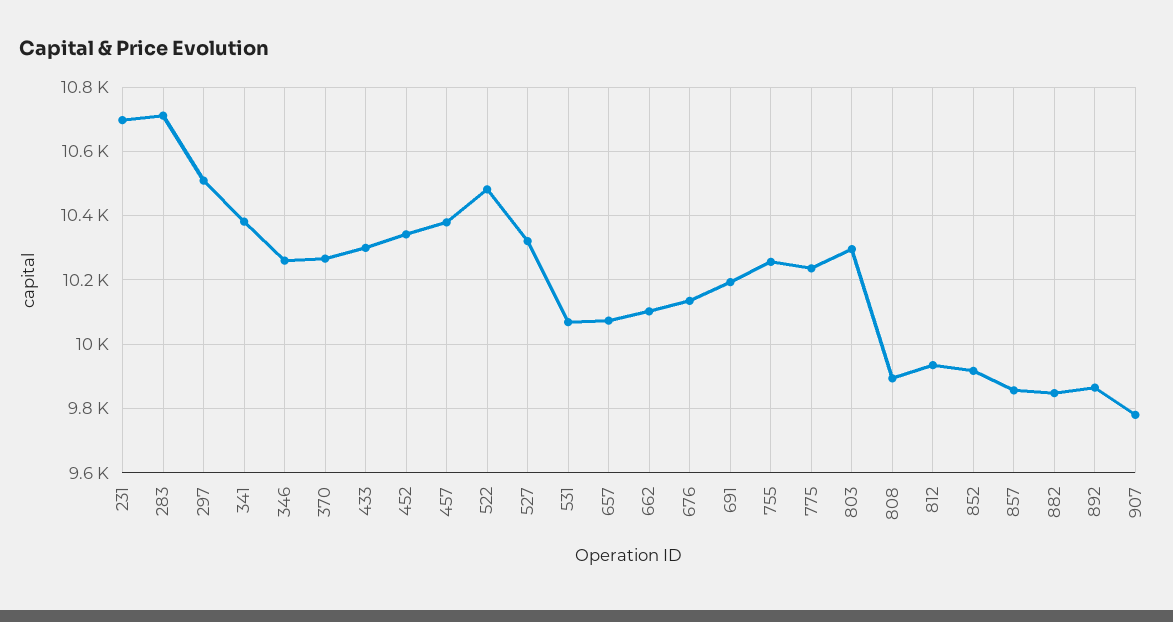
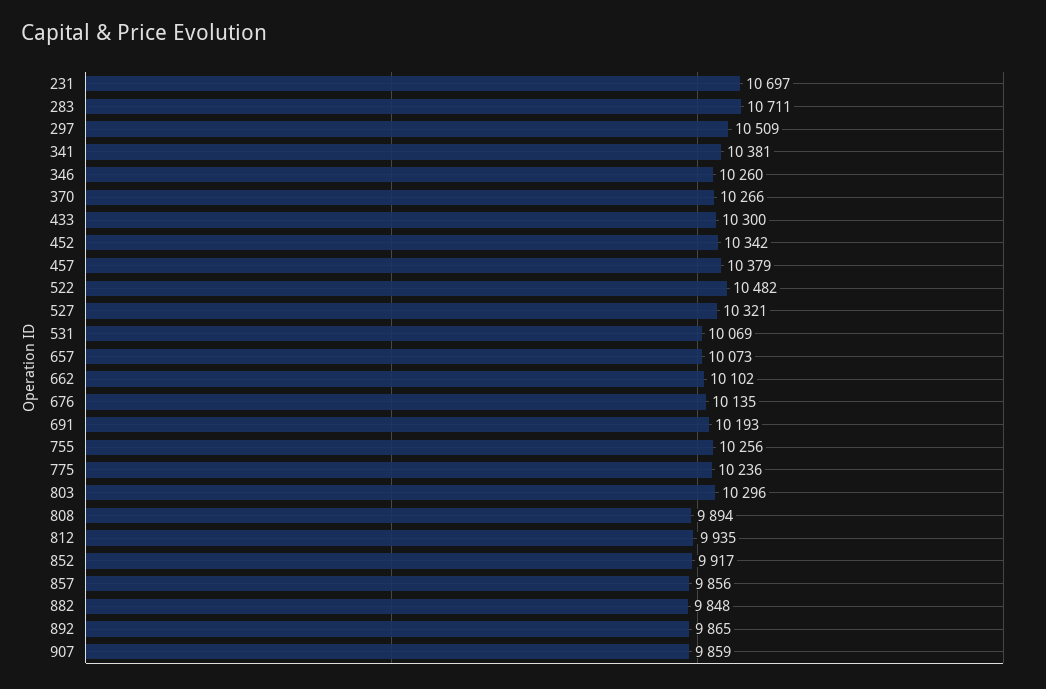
907: 9780 -> 9859

